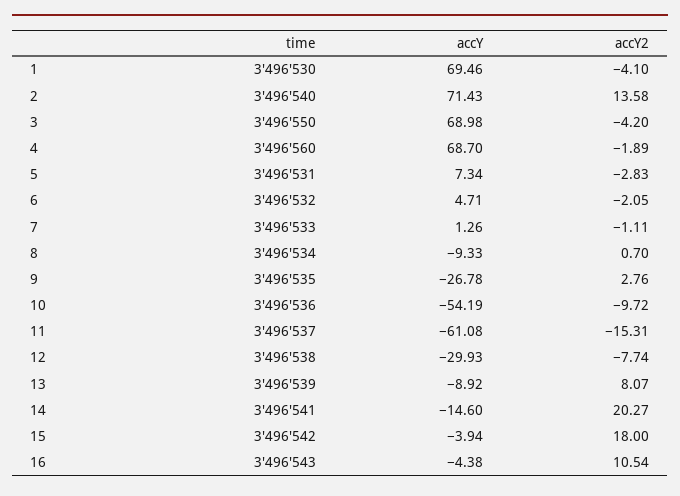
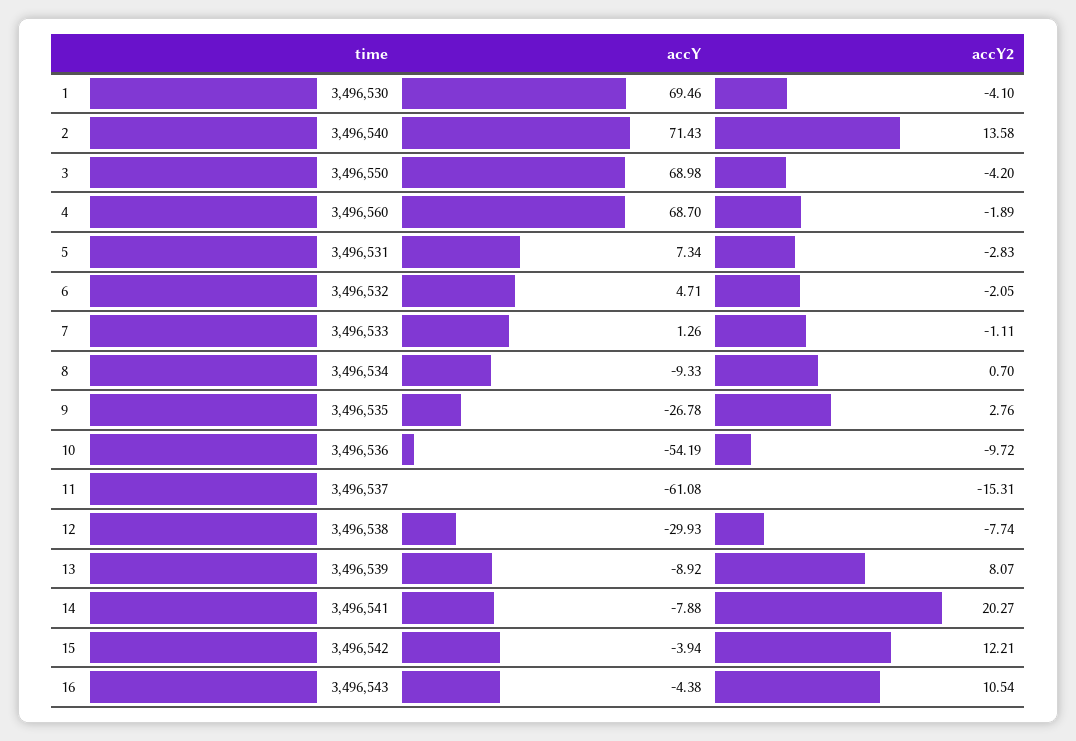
accY, 14: -14.6 -> -7.88
accY2, 15: 18 -> 12.21

